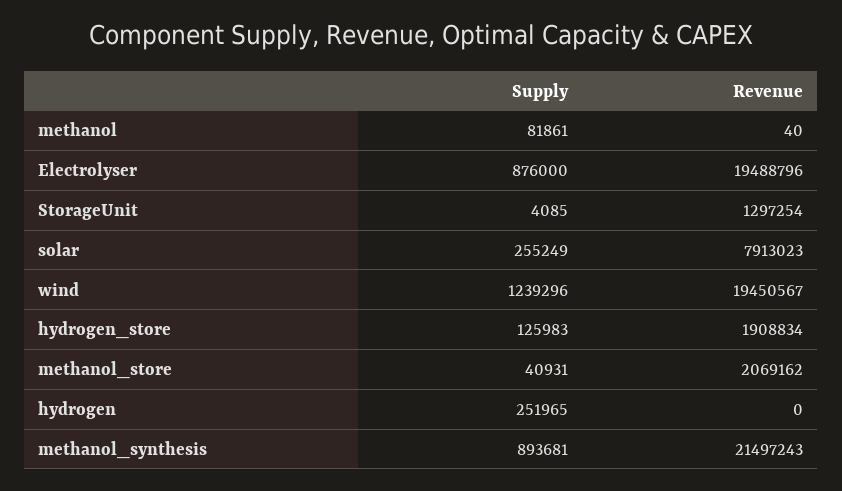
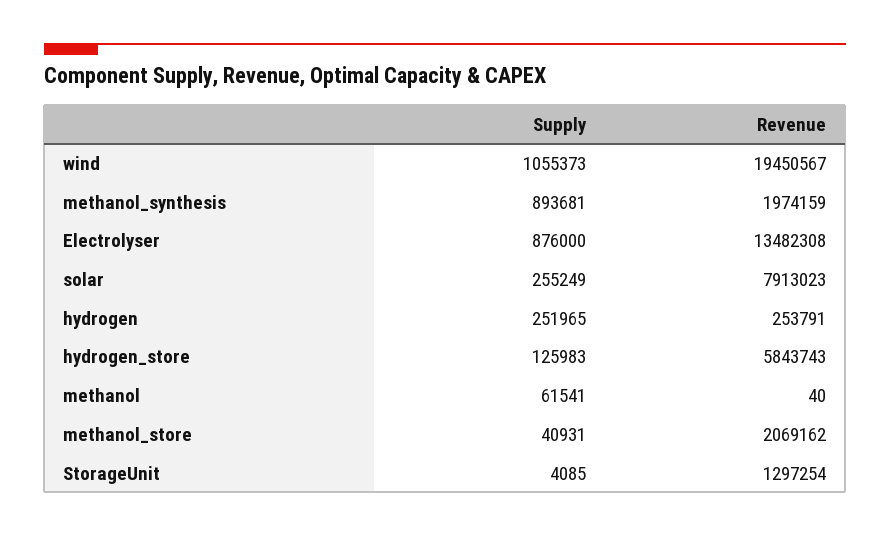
Supply, methanol: 81861 -> 61541
Revenue, Electrolyser: 19488796 -> 13482308
Supply, wind: 1239296 -> 1055373
Revenue, hydrogen_store: 1908834 -> 5843743
Revenue, hydrogen: 0 -> 253791
Revenue, methanol_synthesis: 21497243 -> 1974159

